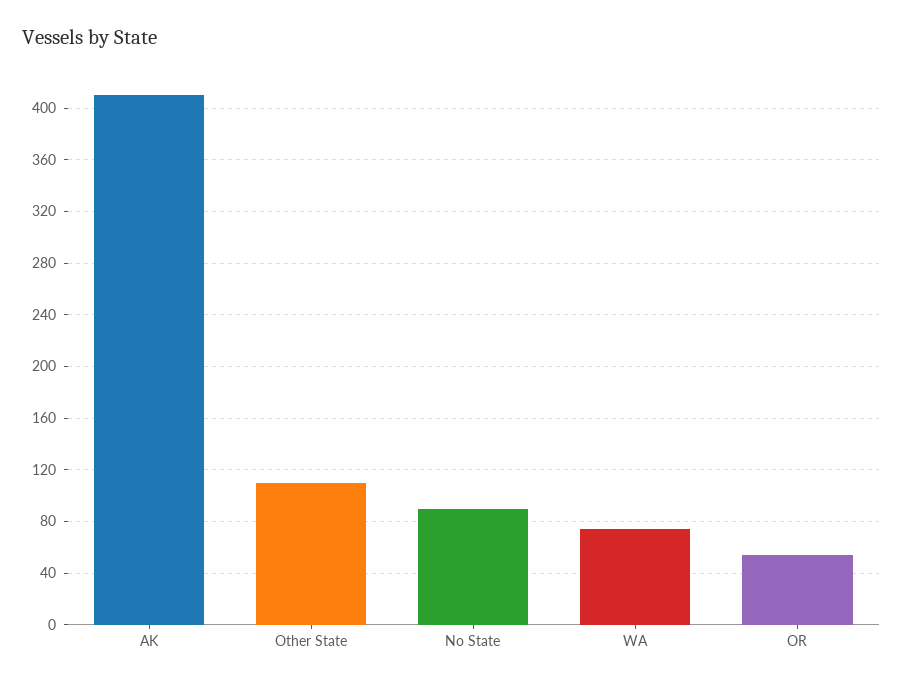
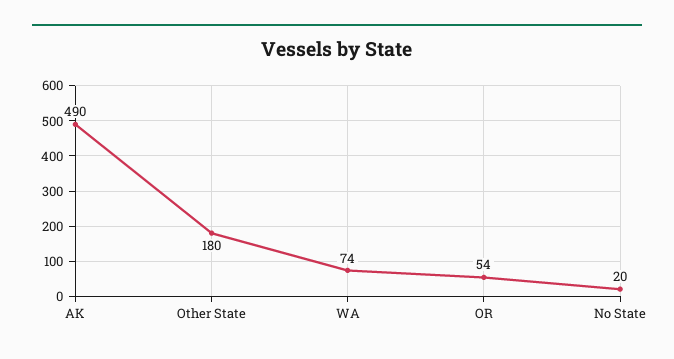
AK: 410 -> 490
Other State: 110 -> 180
No State: 90 -> 20

